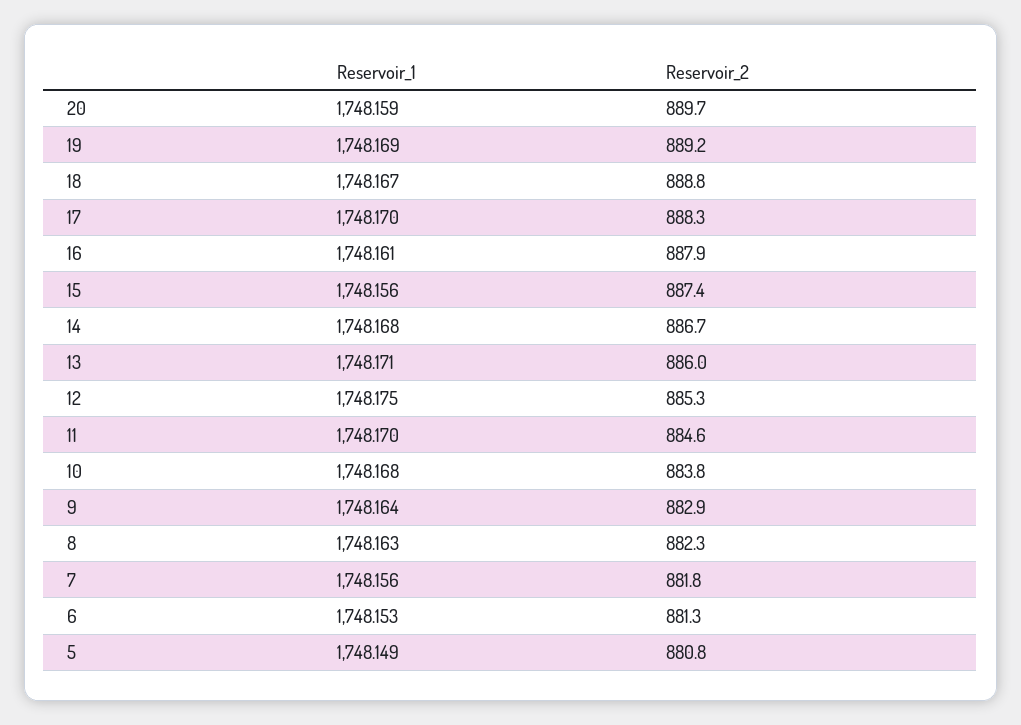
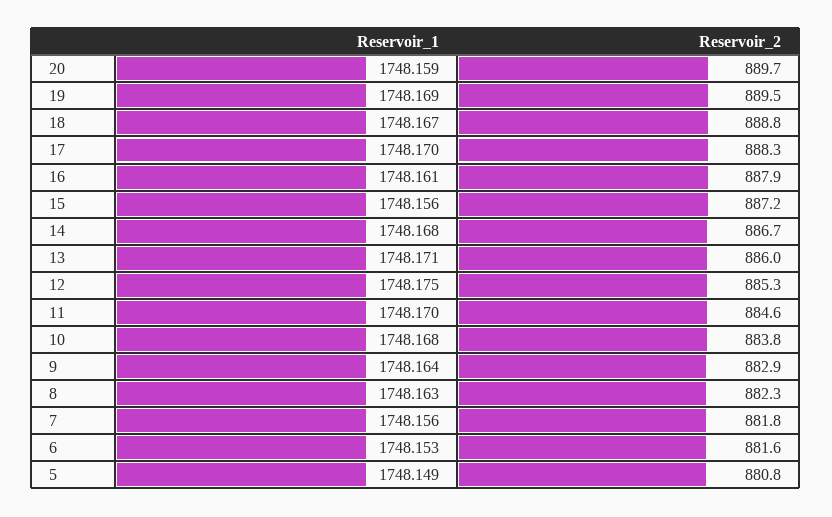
Reservoir_2, 19: 889.2 -> 889.5
Reservoir_2, 15: 887.4 -> 887.2
Reservoir_2, 6: 881.3 -> 881.6

